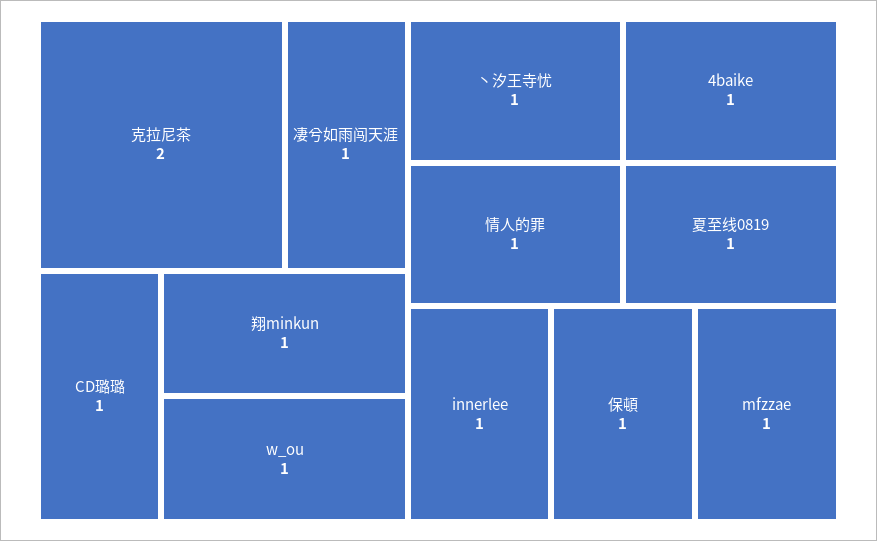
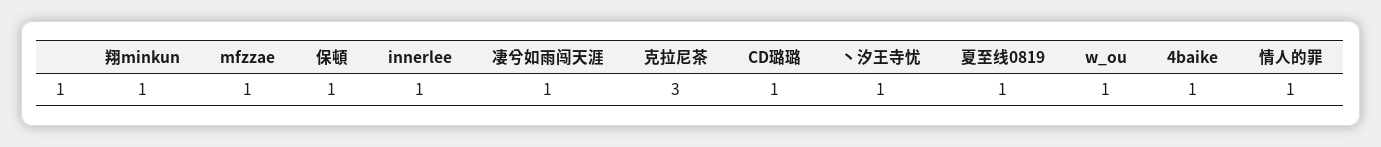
克拉尼茶: 2 -> 3

